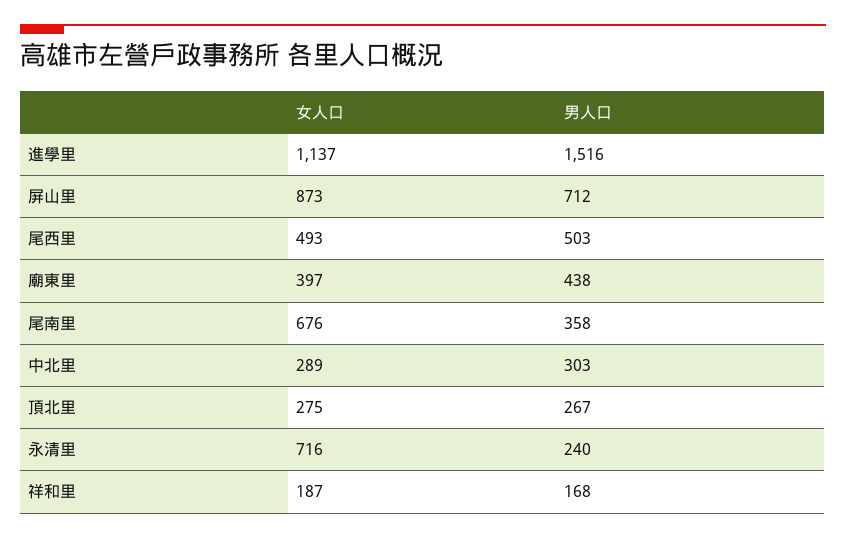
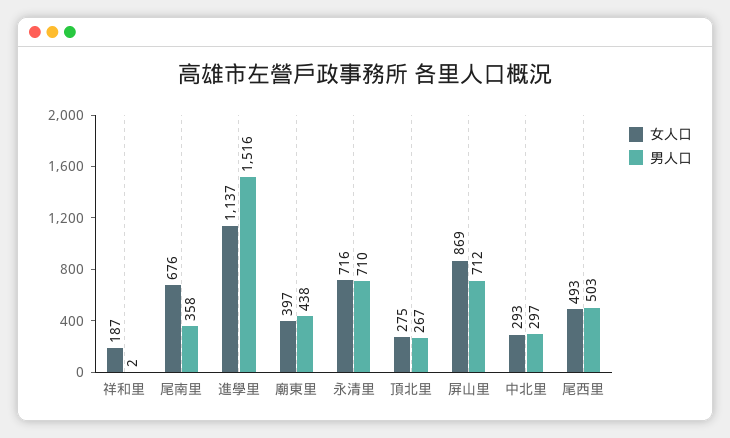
女人口, 屏山里: 873 -> 869
女人口, 中北里: 289 -> 293
男人口, 中北里: 303 -> 297
男人口, 永清里: 240 -> 710
男人口, 祥和里: 168 -> 2

